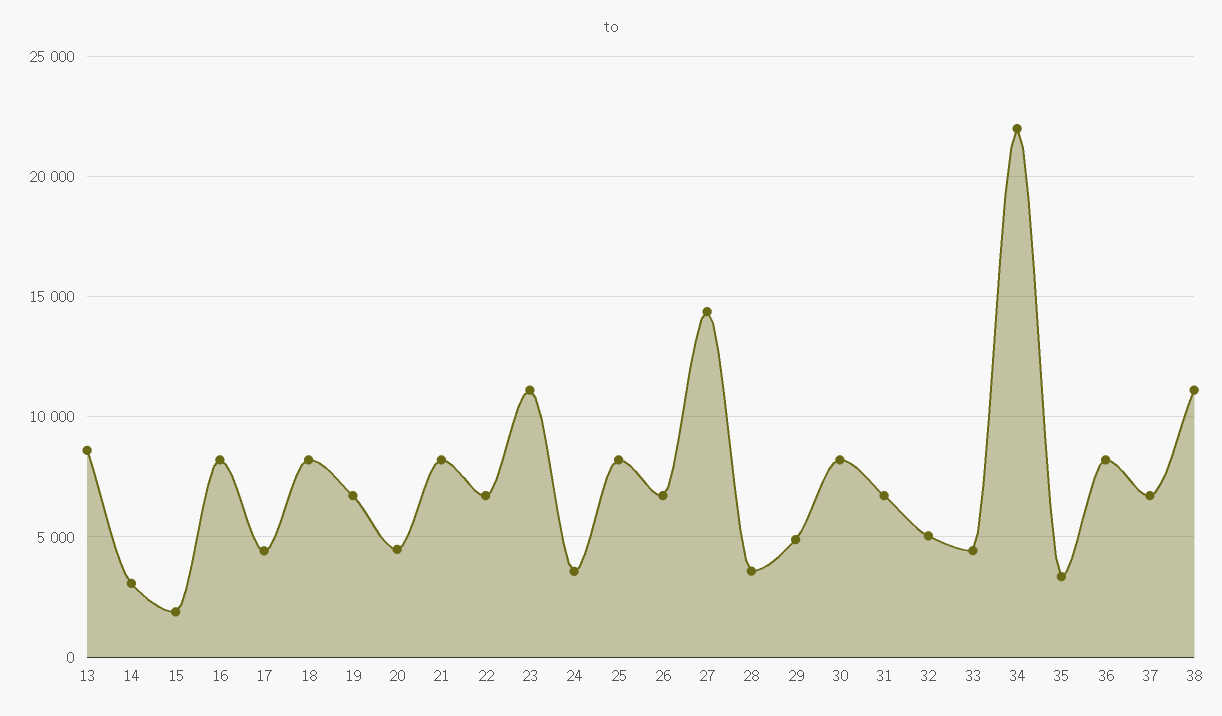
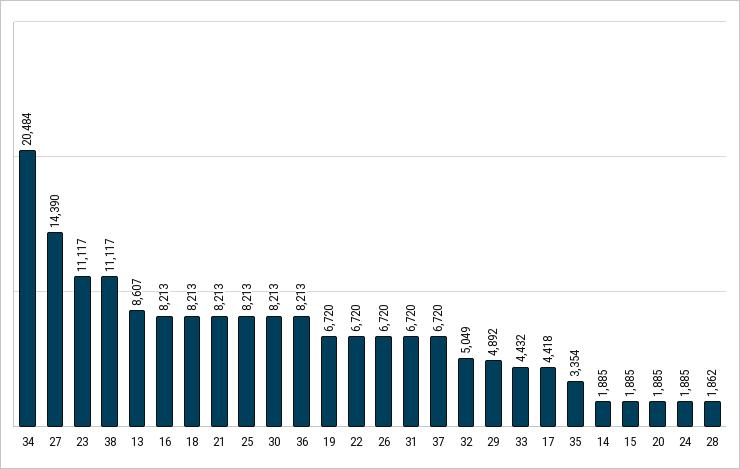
14: 3000 -> 1885
20: 4500 -> 1885
24: 3500 -> 1885
28: 3500 -> 1862
34: 22000 -> 20484

